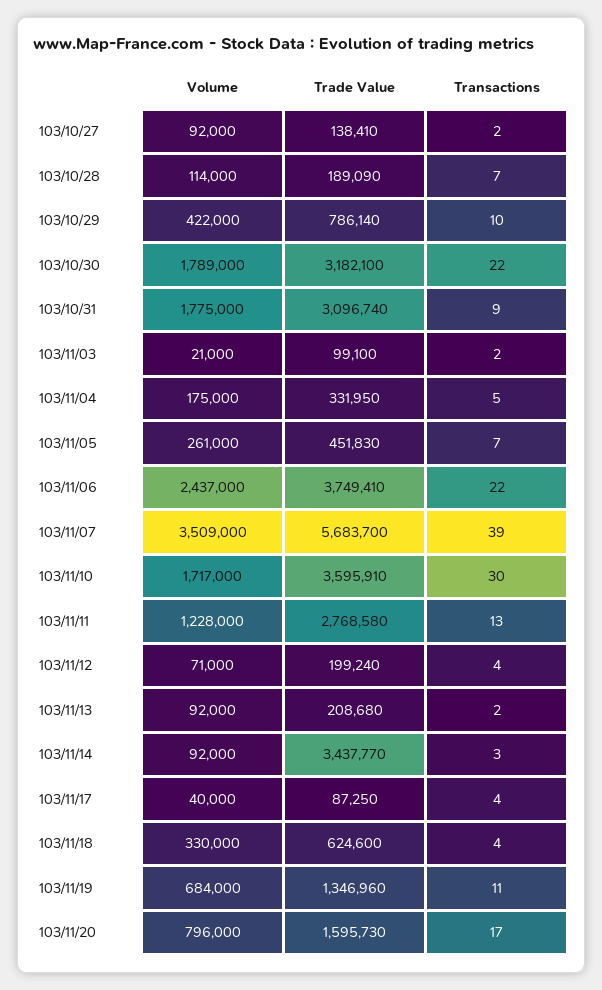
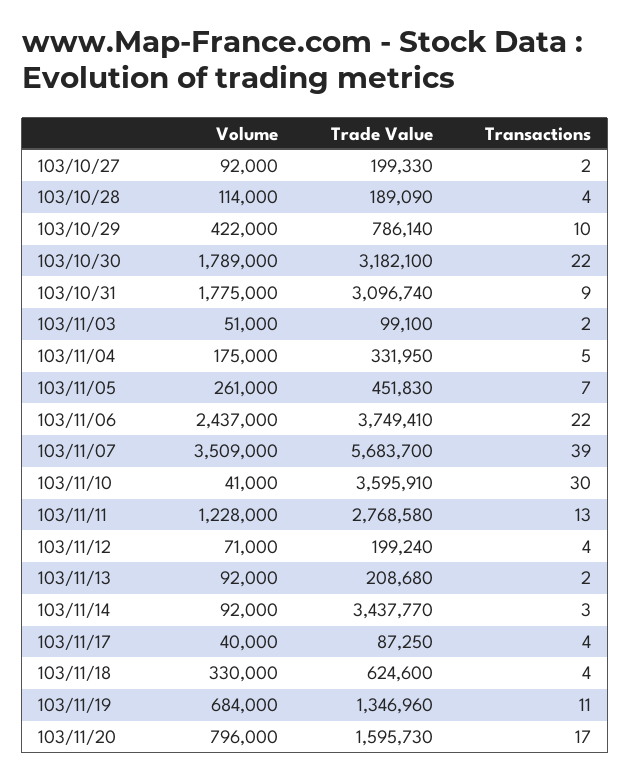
Trade Value, 103/10/27: 138410 -> 199330
Transactions, 103/10/28: 7 -> 4
Volume, 103/11/03: 21000 -> 51000
Volume, 103/11/10: 1717000 -> 41000

